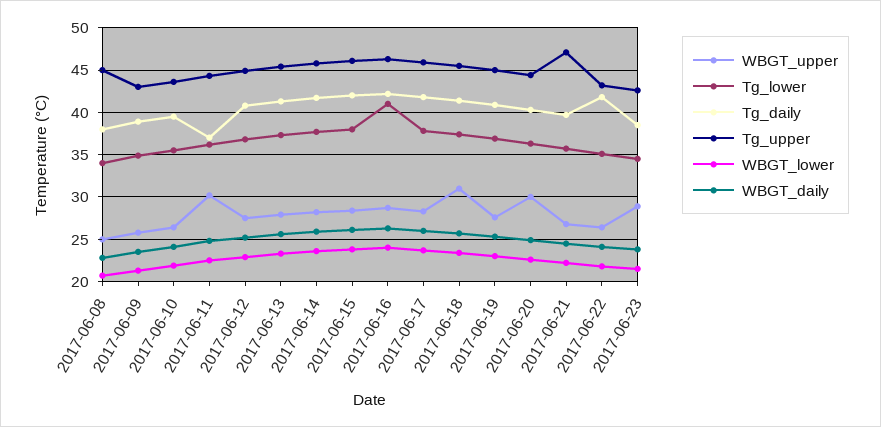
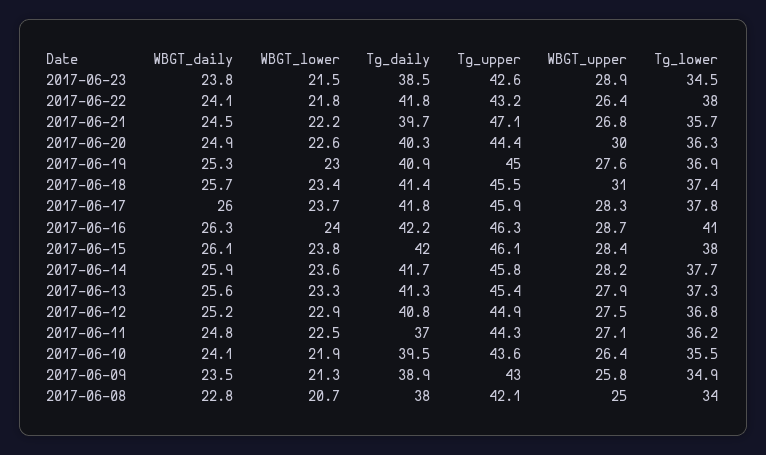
Tg_upper, 2017-06-08: 45 -> 42.1
WBGT_upper, 2017-06-11: 30 -> 27.1
Tg_lower, 2017-06-22: 35 -> 38

